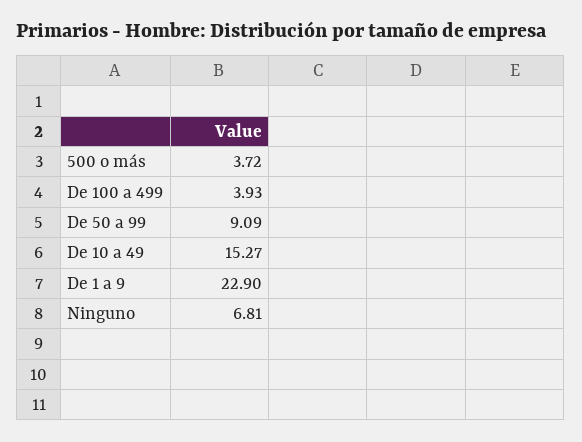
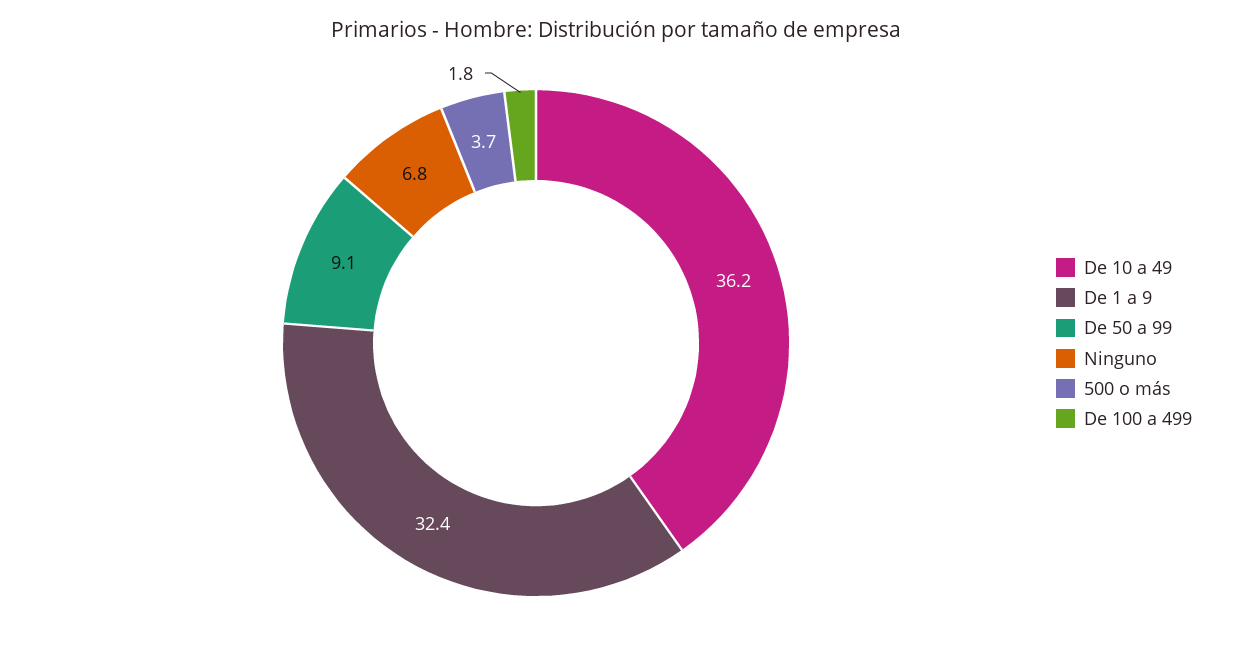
De 100 a 499: 3.93 -> 1.8
De 10 a 49: 15.27 -> 36.2
De 1 a 9: 22.9 -> 32.4

